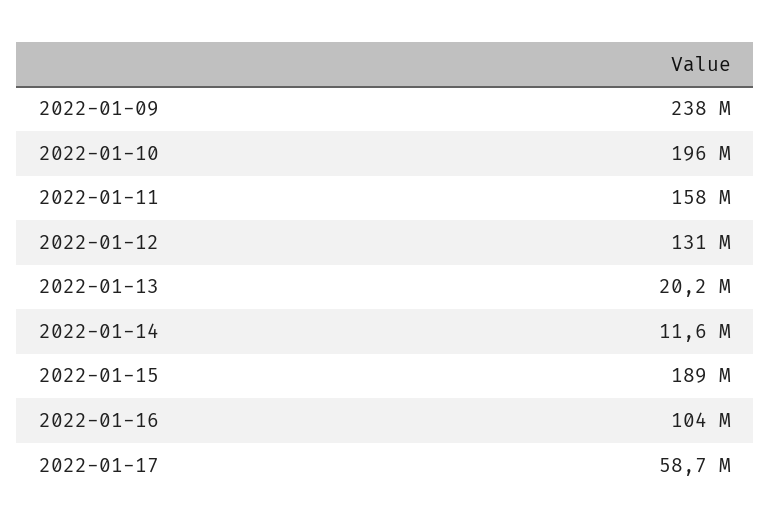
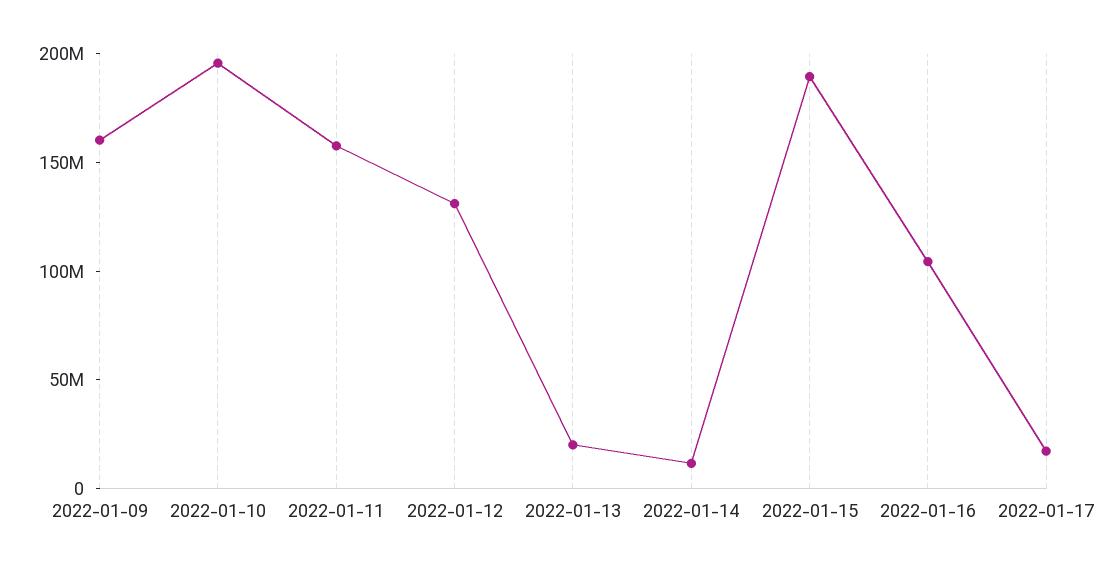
2022-01-09: 238000000 -> 160000000
2022-01-17: 58700000 -> 20000000

